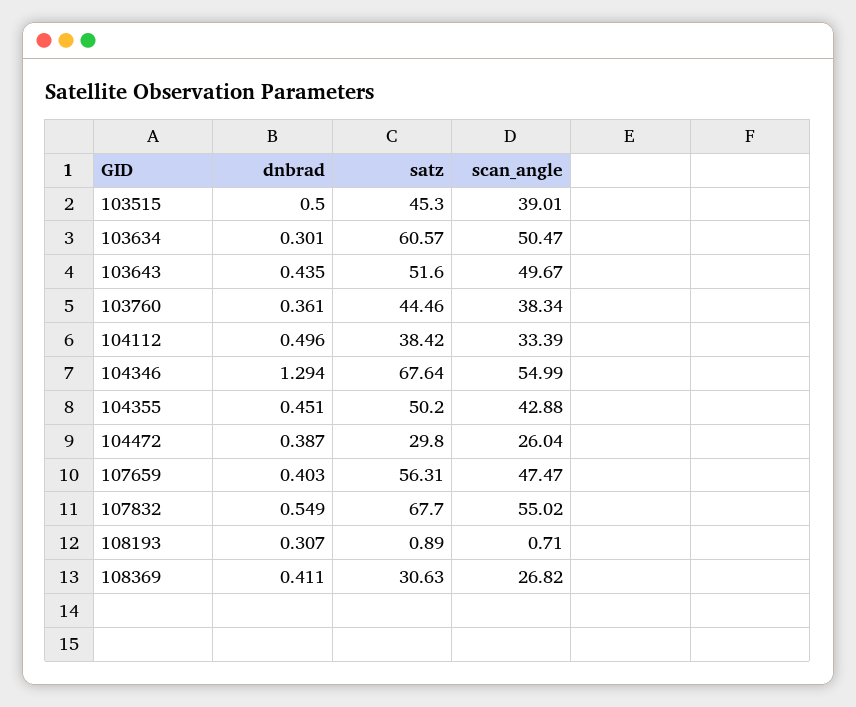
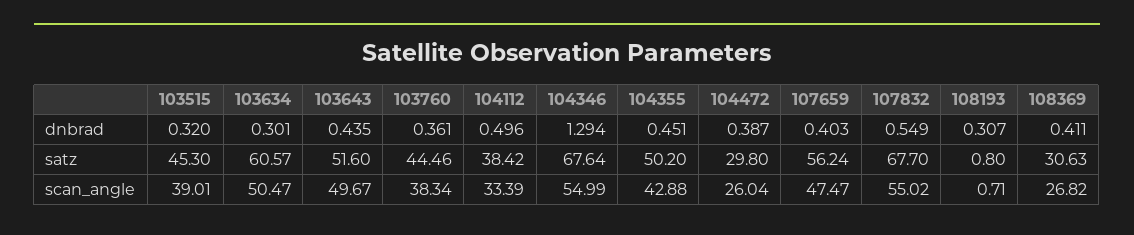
dnbrad, 103515: 0.5 -> 0.32
satz, 107659: 56.31 -> 56.24
satz, 108193: 0.89 -> 0.8

